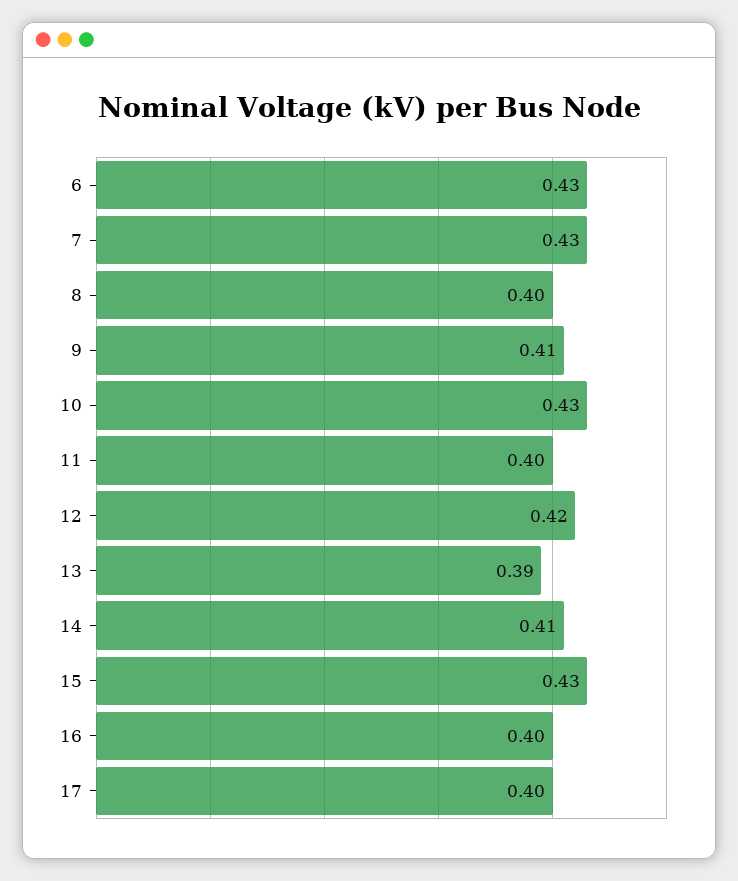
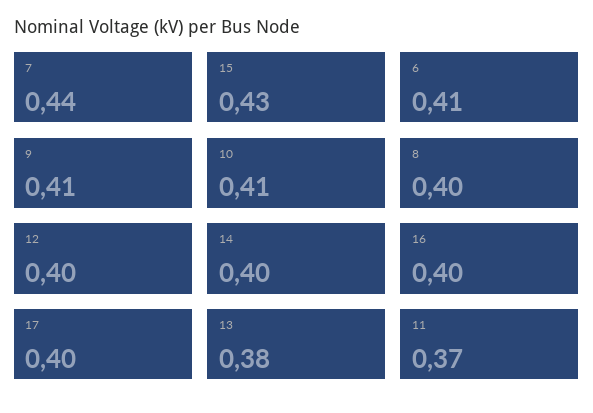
6: 0.43 -> 0.41
7: 0.43 -> 0.44
10: 0.43 -> 0.41
11: 0.4 -> 0.37
12: 0.42 -> 0.4
13: 0.39 -> 0.38
14: 0.41 -> 0.4

